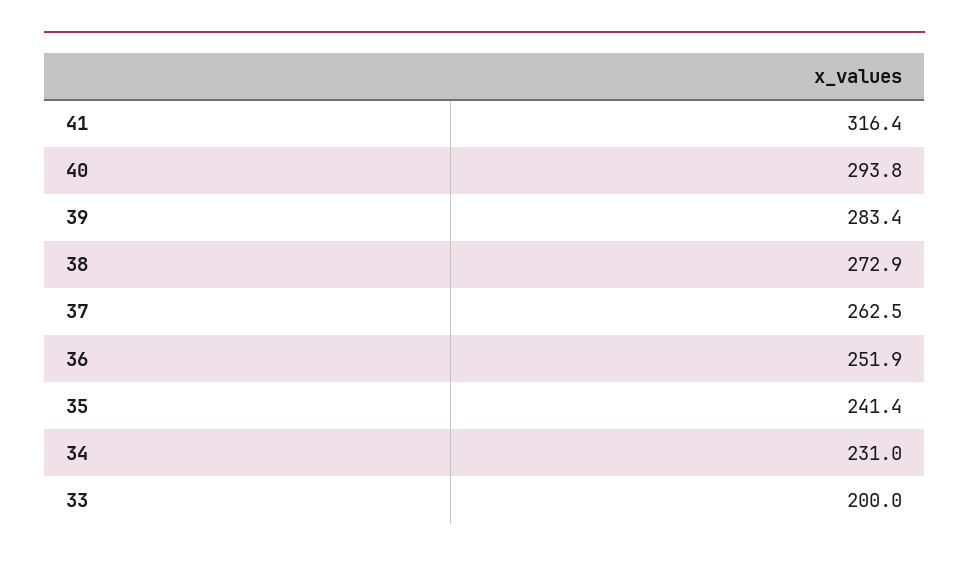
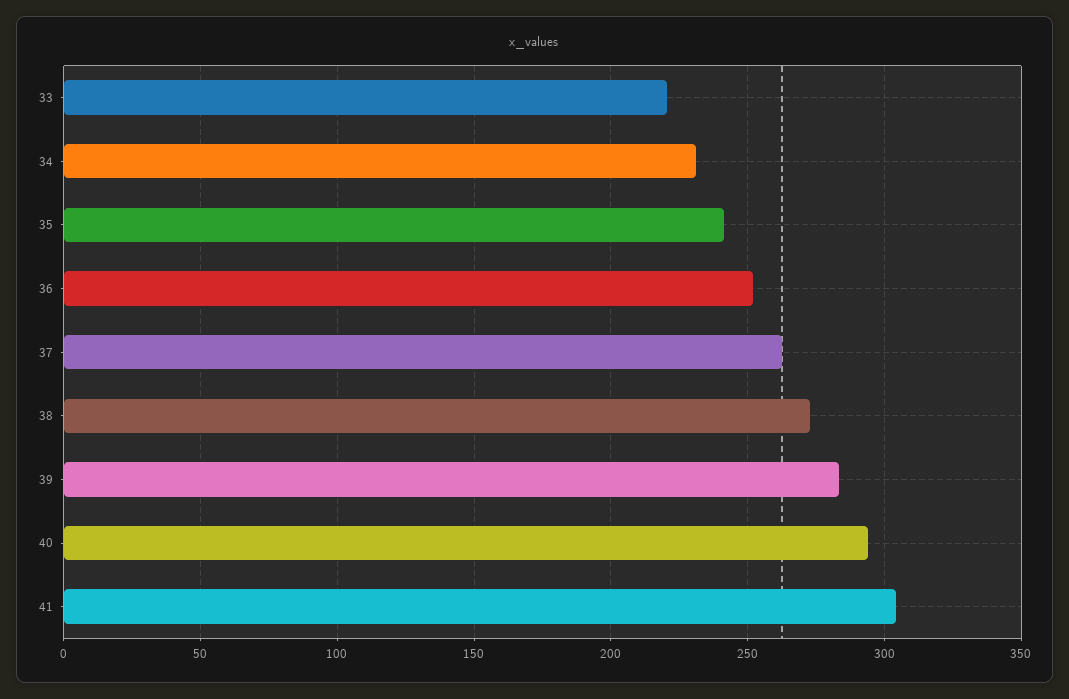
41: 316.4 -> 305
33: 200 -> 220

